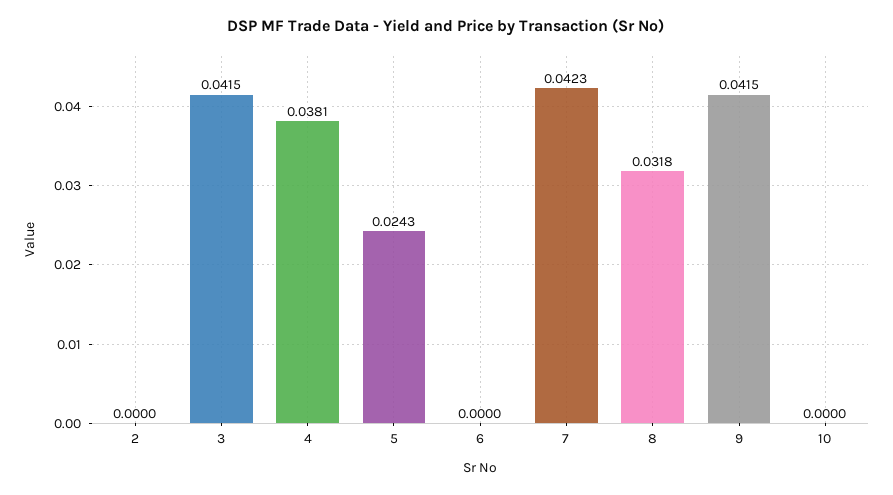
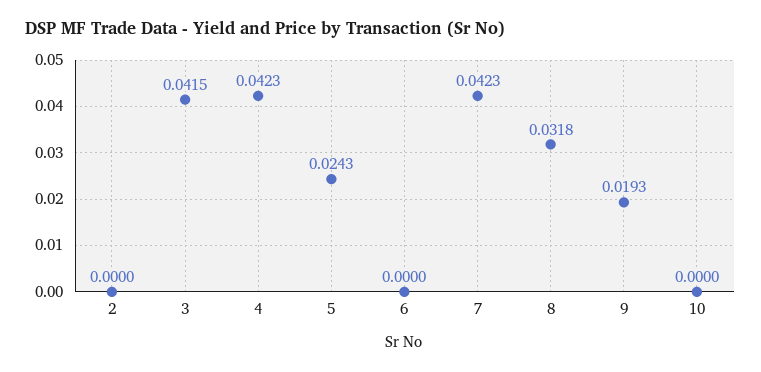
4: 0.0381 -> 0.0423
9: 0.0415 -> 0.0193

